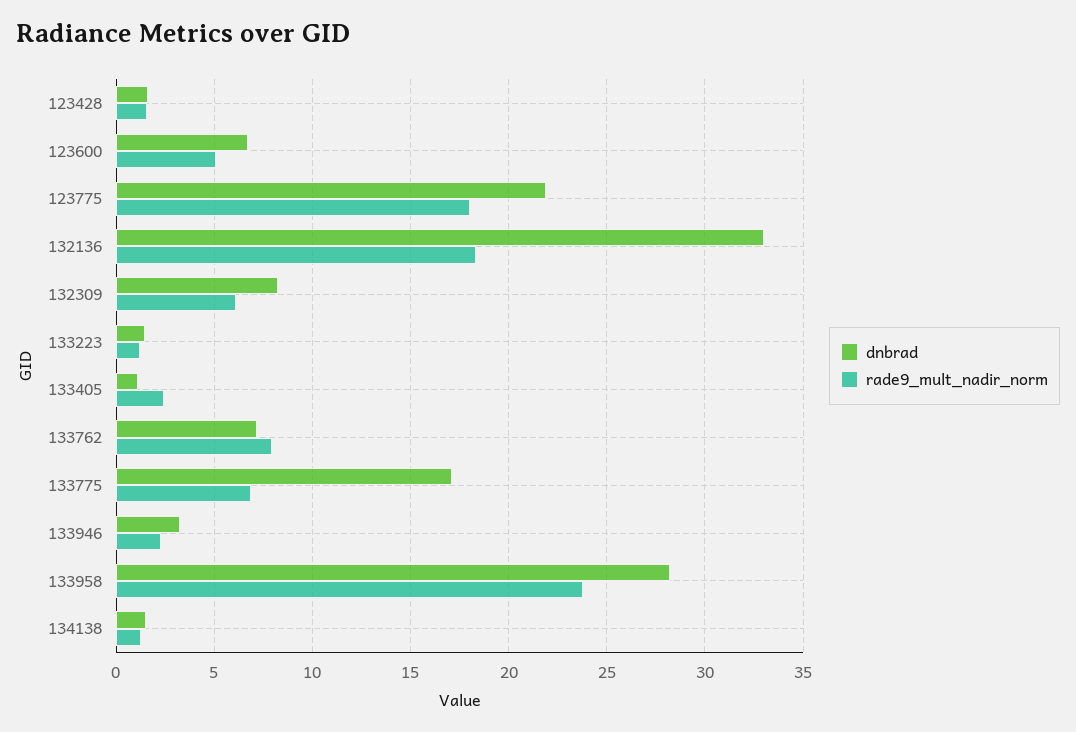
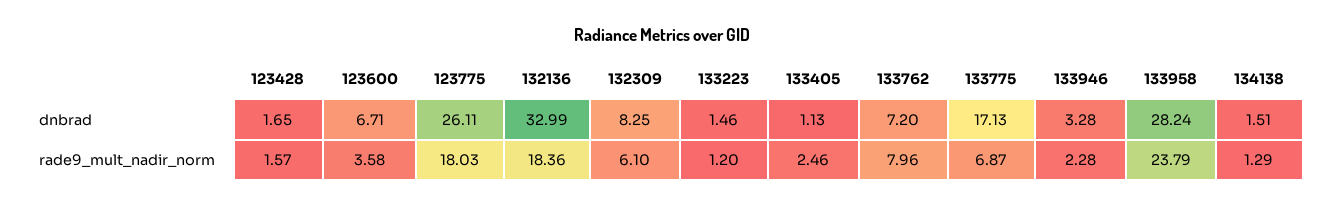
rade9_mult_nadir_norm, 123600: 5 -> 3.58
dnbrad, 123775: 22 -> 26.11

